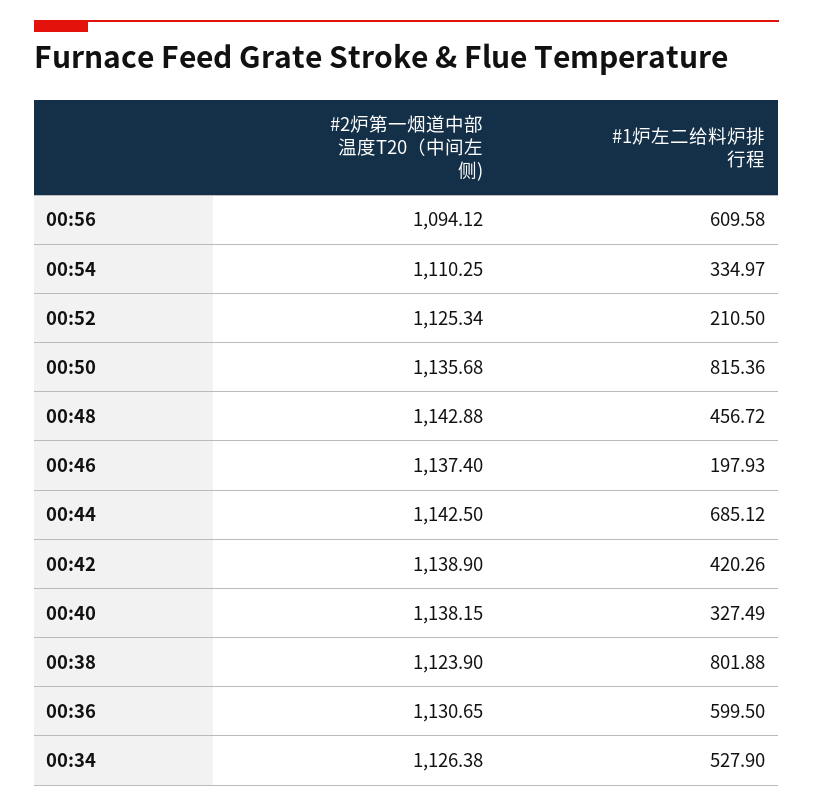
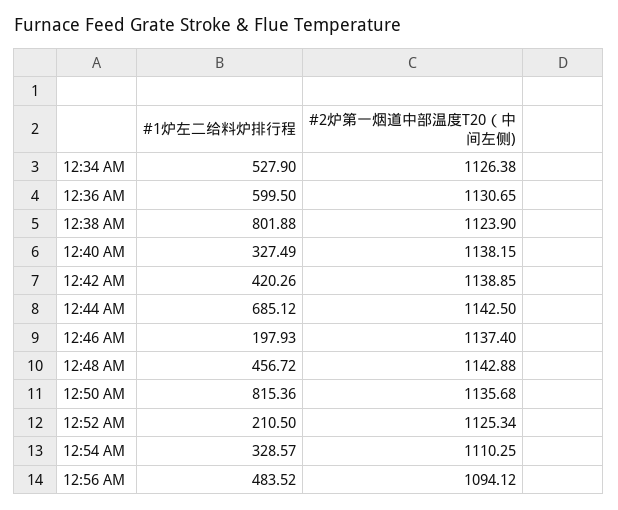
#1炉左二给料炉排行程, 00:56: 609.58 -> 483.52
#1炉左二给料炉排行程, 00:54: 334.97 -> 328.57
#2炉第一烟道中部温度T20（中间左侧), 00:42: 1138.9 -> 1138.85

